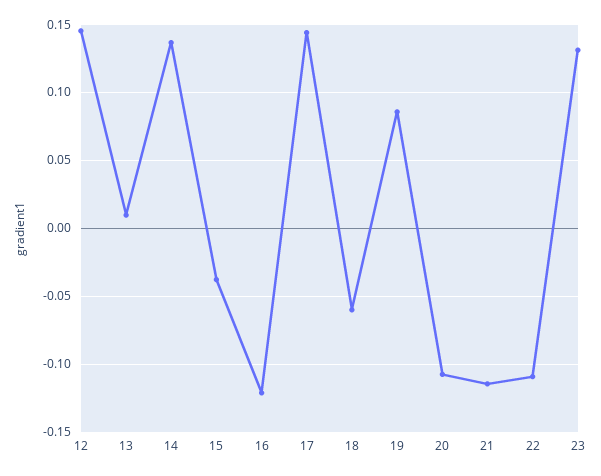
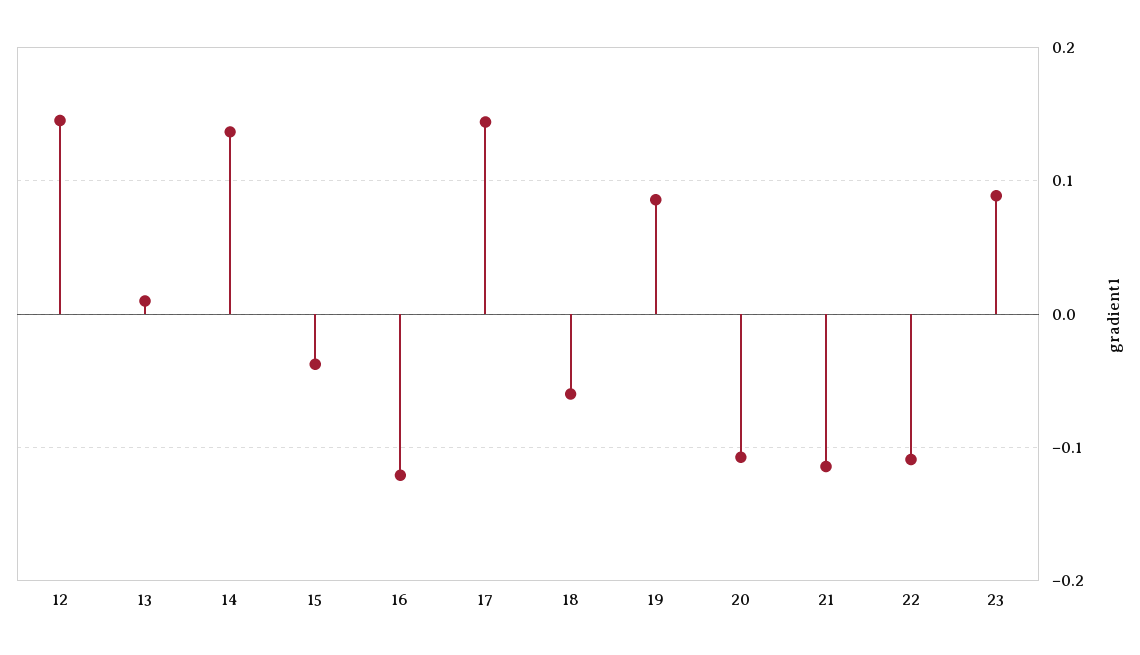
23: 0.13 -> 0.09

